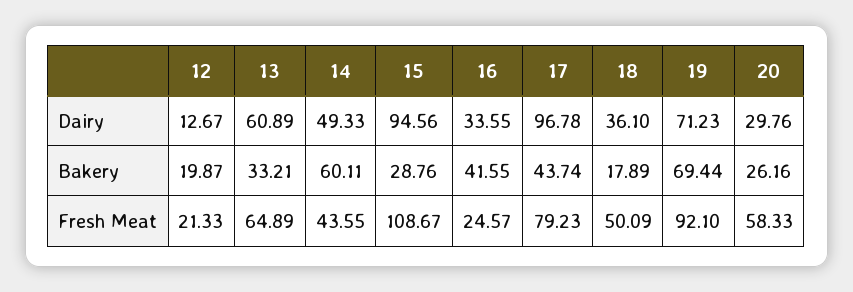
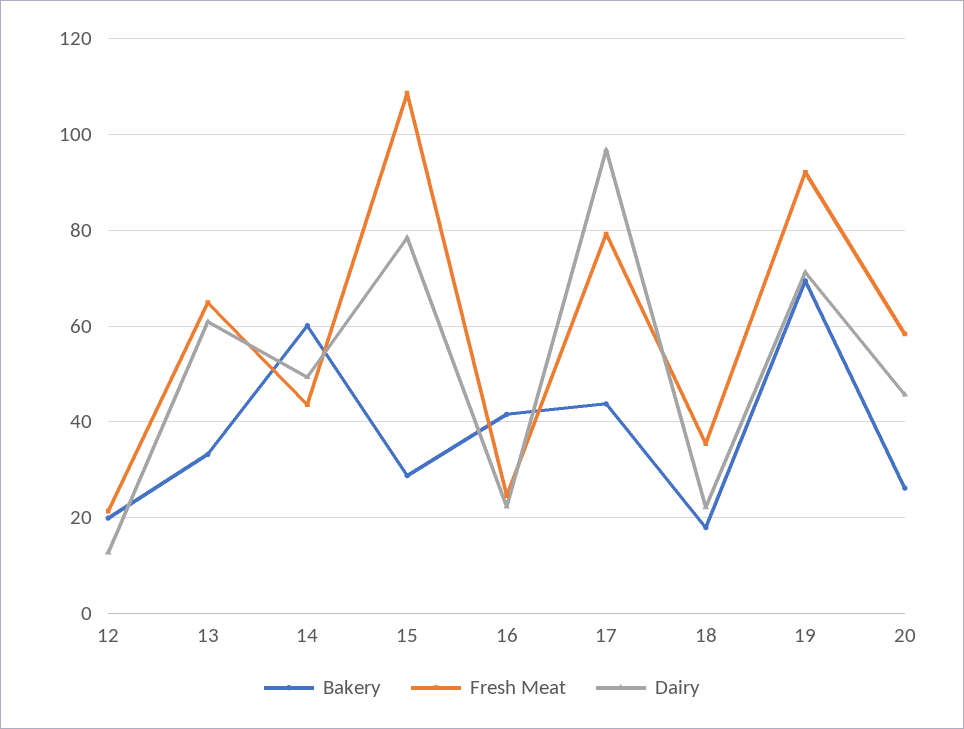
Dairy, 15: 94.56 -> 78
Dairy, 16: 33.55 -> 22
Dairy, 18: 36.1 -> 22
Dairy, 20: 29.76 -> 46
Fresh Meat, 18: 50.09 -> 36

